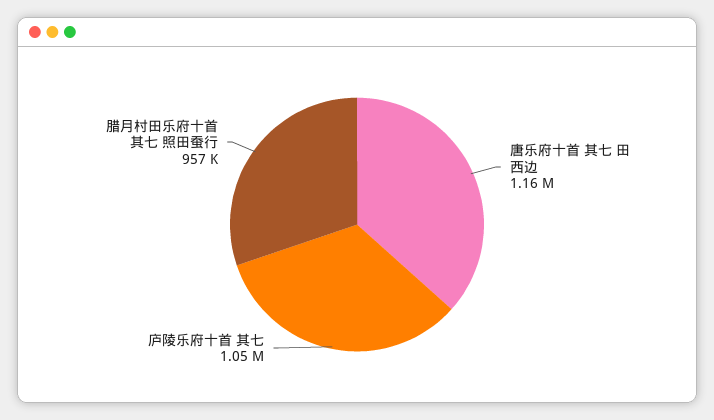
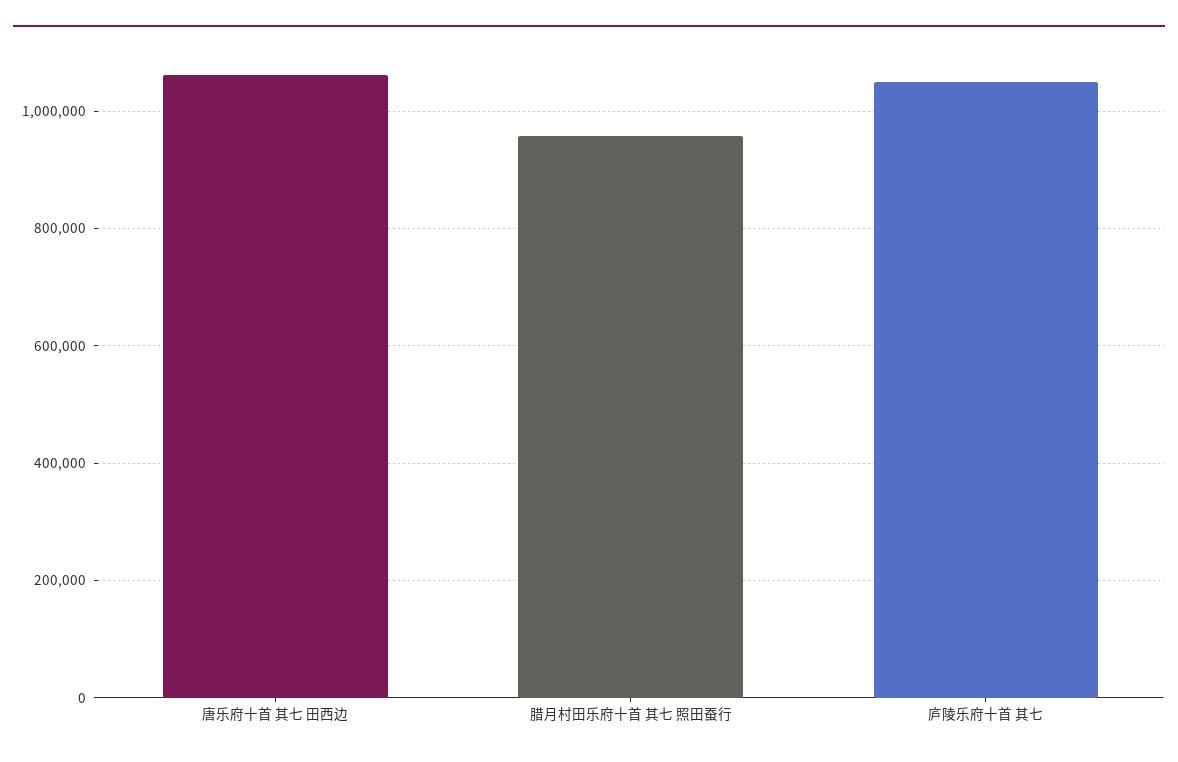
唐乐府十首 其七 田西边: 1160000 -> 1060000

